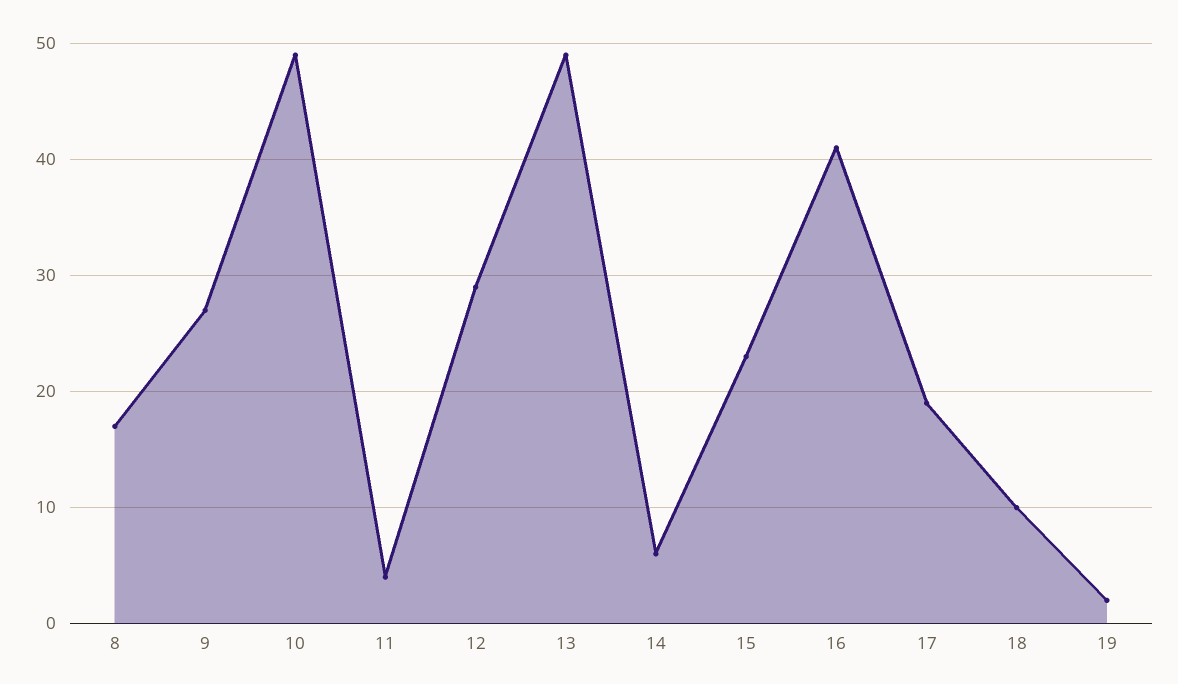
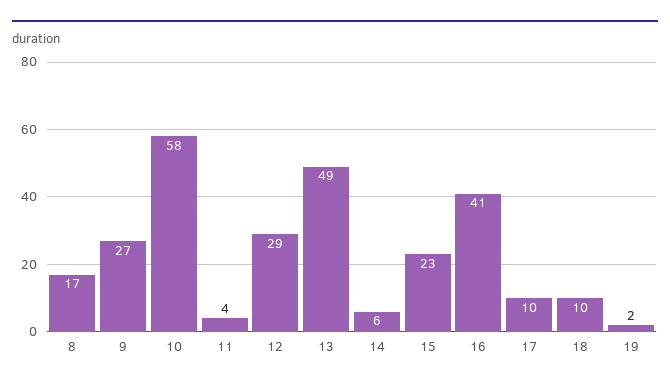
10: 49 -> 58
17: 19 -> 10

